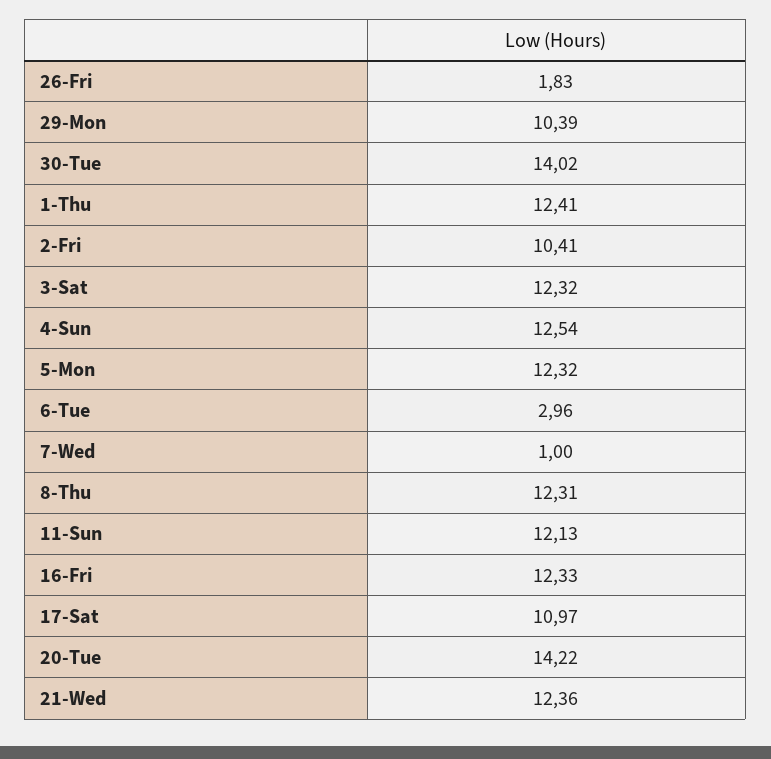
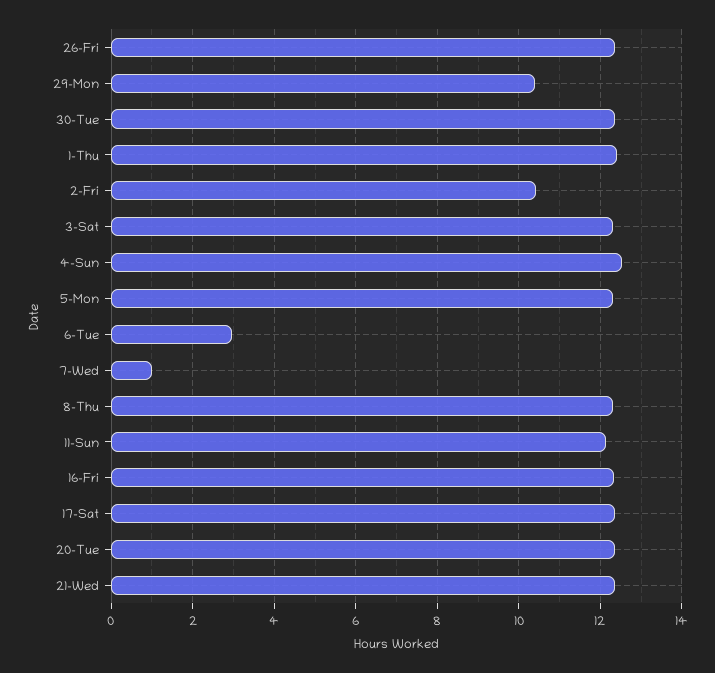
26-Fri: 1.83 -> 12.4
30-Tue: 14.02 -> 12.4
17-Sat: 10.97 -> 12.4
20-Tue: 14.22 -> 12.4

